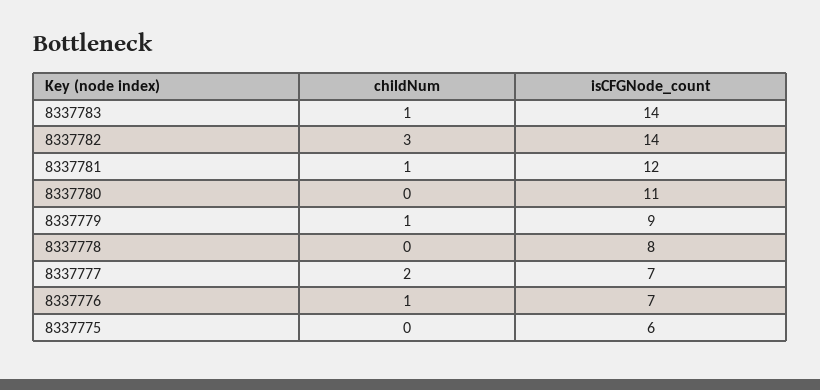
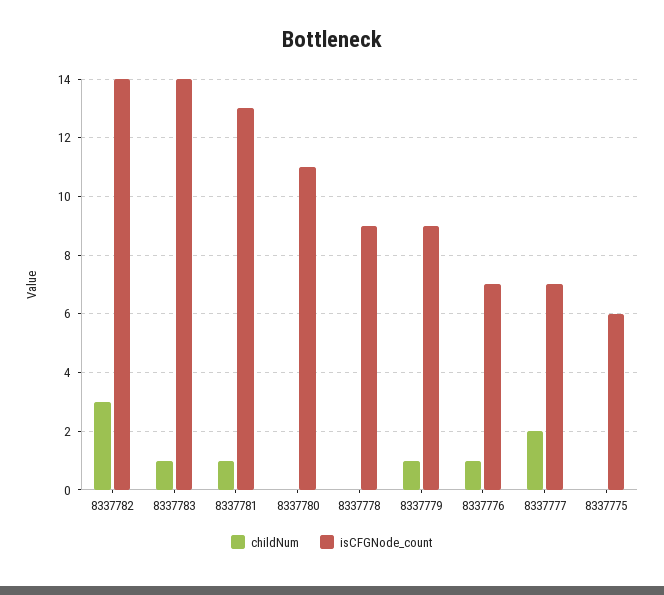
isCFGNode_count, 8337781: 12 -> 13
isCFGNode_count, 8337778: 8 -> 9

